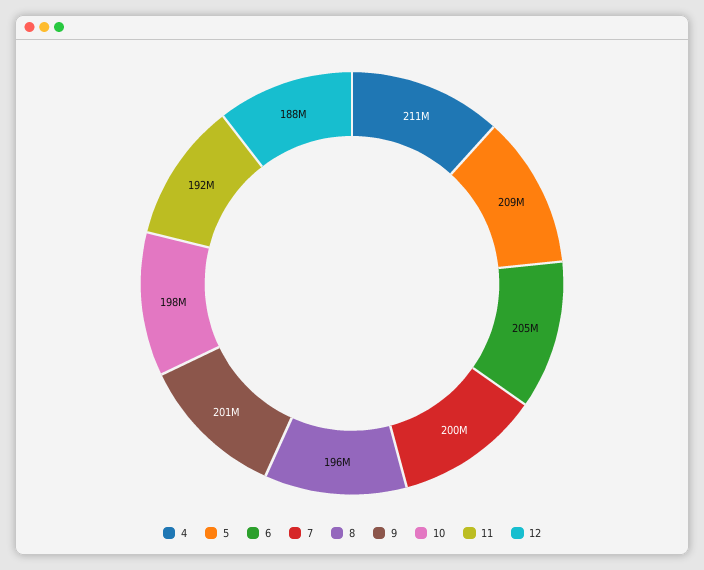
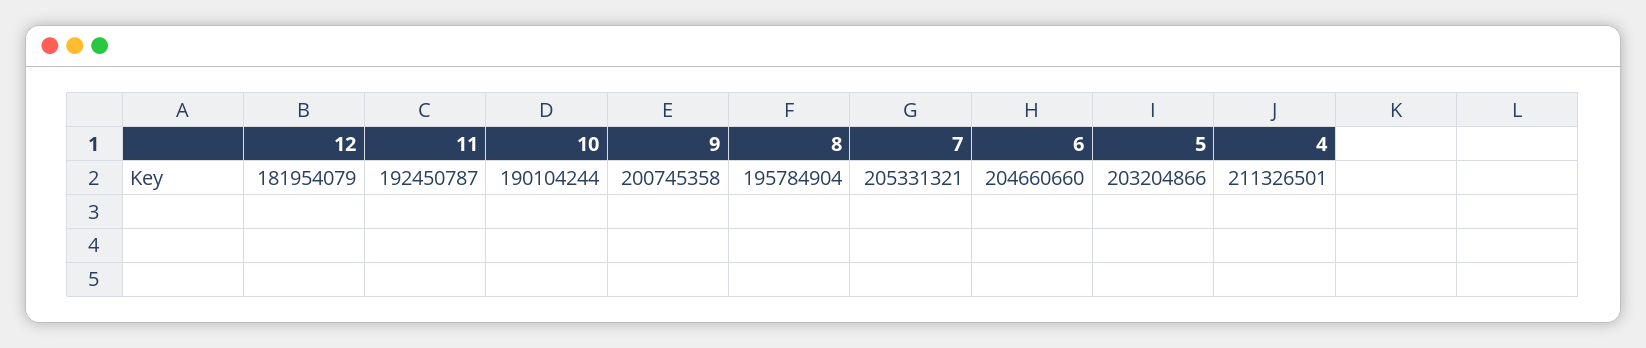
5: 209000000 -> 203204866
7: 200000000 -> 205331321
10: 198000000 -> 190104244
12: 188000000 -> 181954079

